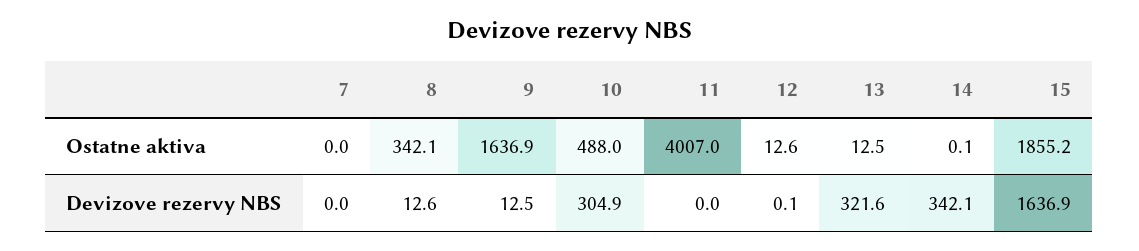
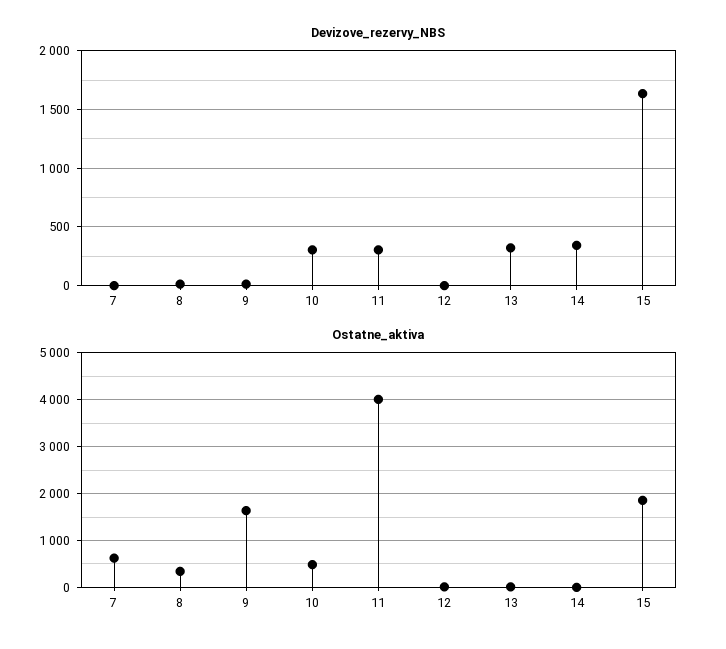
Ostatne aktiva, 7: 0 -> 600
Devizove rezervy NBS, 11: 0 -> 300

